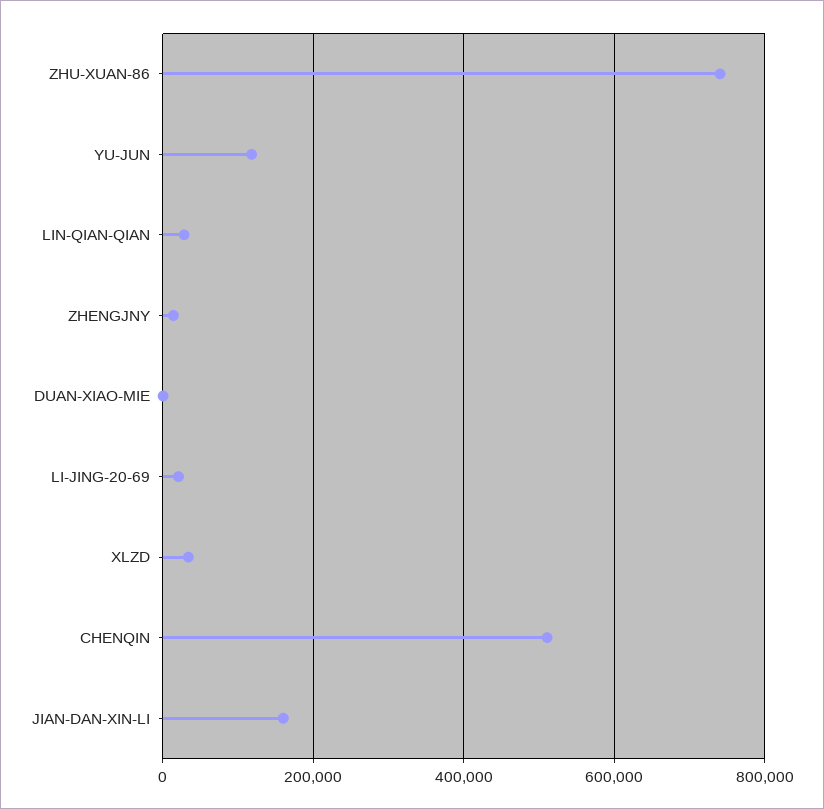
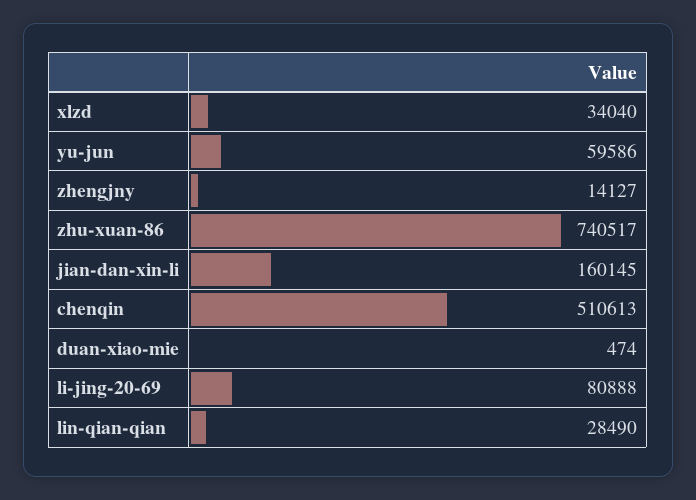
YU-JUN: 120000 -> 59586
LI-JING-20-69: 20000 -> 80888

